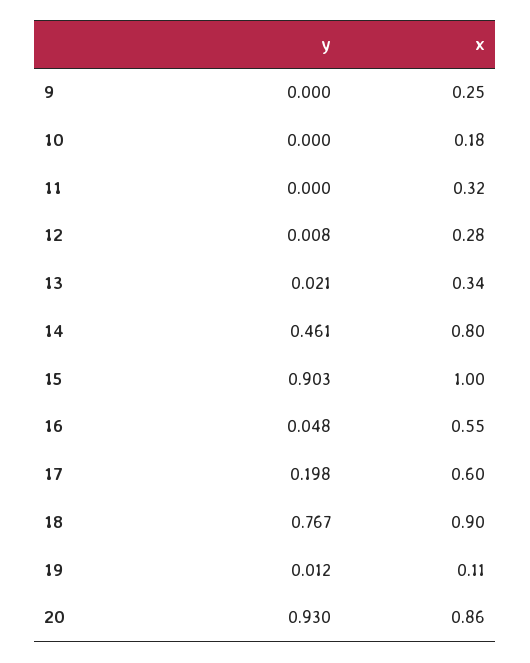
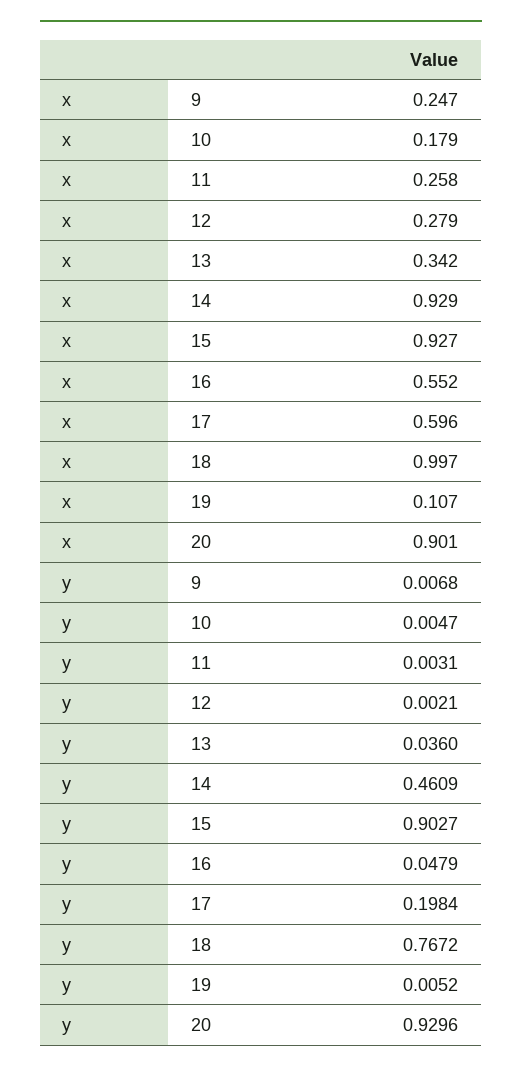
y, 9: 0 -> 0.0068
y, 10: 0 -> 0.0047
y, 11: 0 -> 0.0031
x, 11: 0.32 -> 0.258
y, 12: 0.008 -> 0.0021
y, 13: 0.021 -> 0.036
x, 14: 0.8 -> 0.929
x, 15: 1 -> 0.927
x, 18: 0.9 -> 0.997
y, 19: 0.012 -> 0.0052
x, 20: 0.86 -> 0.901

